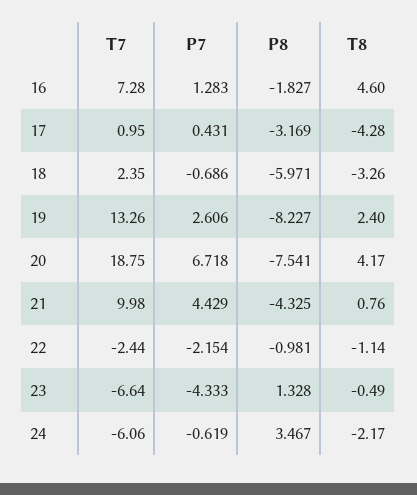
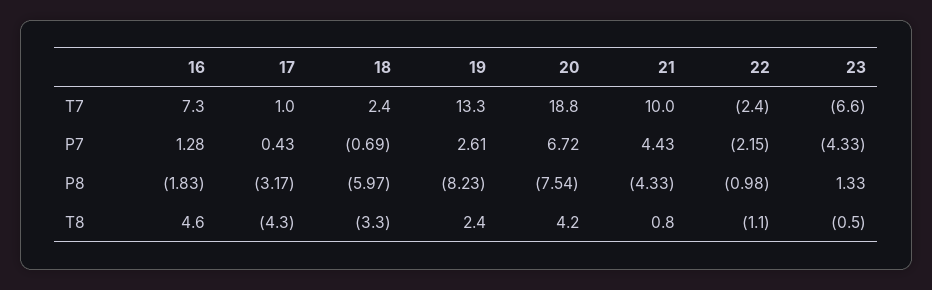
T7, 24: -6.06 -> none
P7, 24: -0.619 -> none
P8, 24: 3.467 -> none
T8, 24: -2.17 -> none

